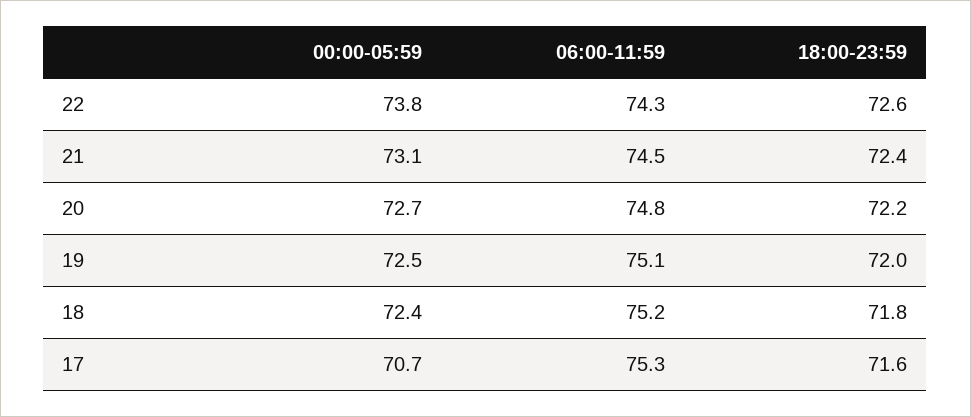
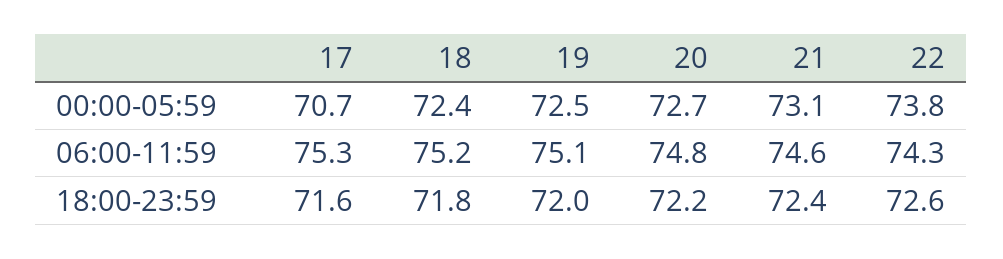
06:00-11:59, 21: 74.5 -> 74.6

